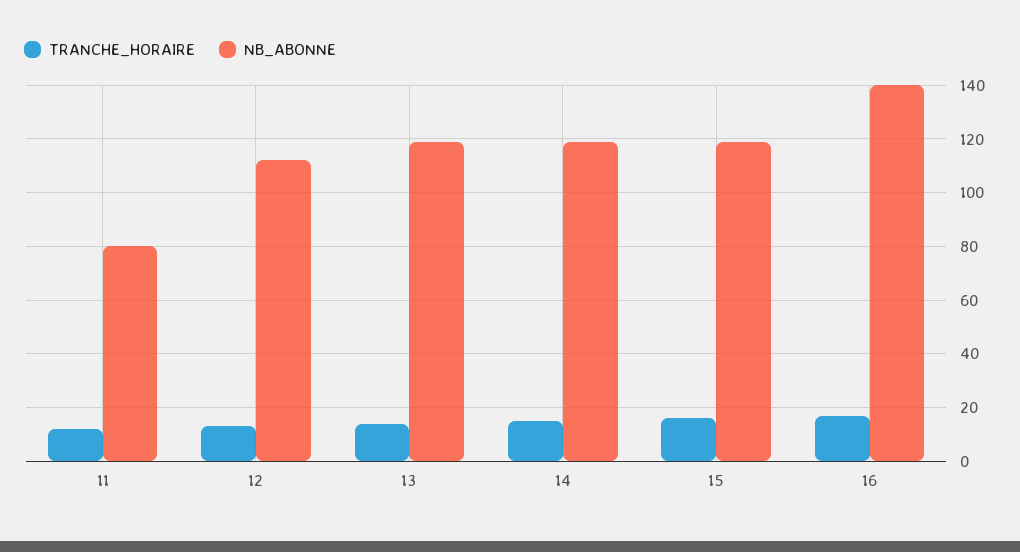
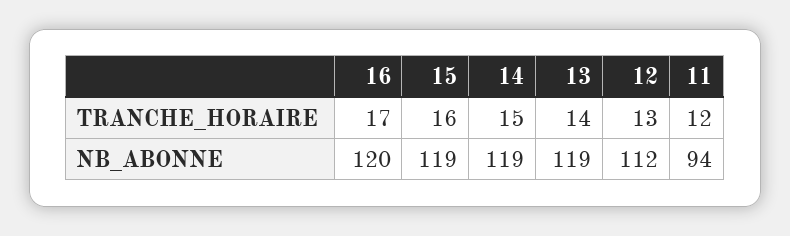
NB_ABONNE, 11: 80 -> 94
NB_ABONNE, 16: 140 -> 120

